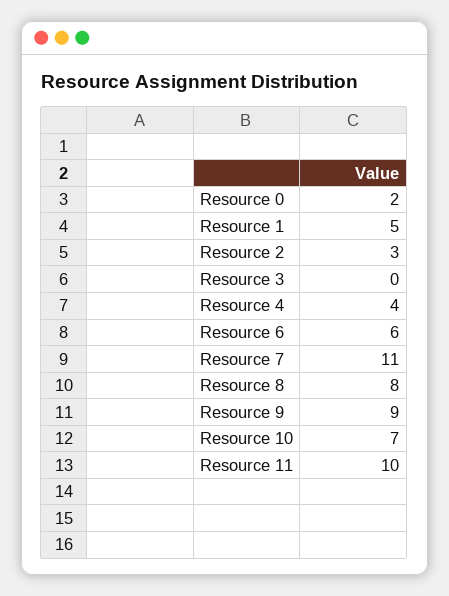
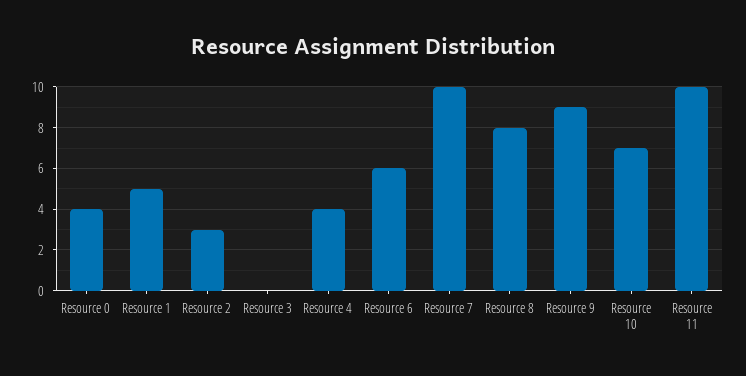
Resource 0: 2 -> 4
Resource 7: 11 -> 10

